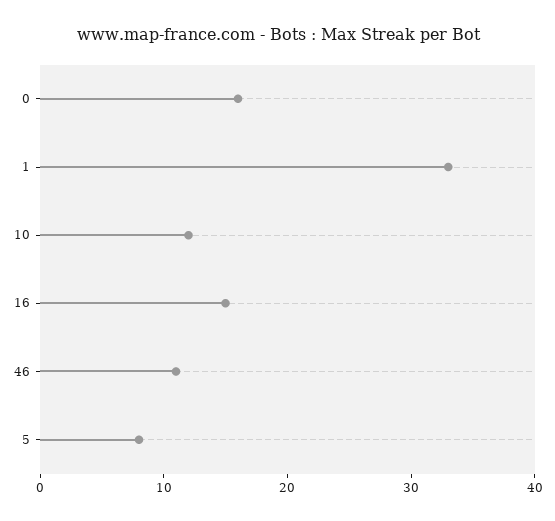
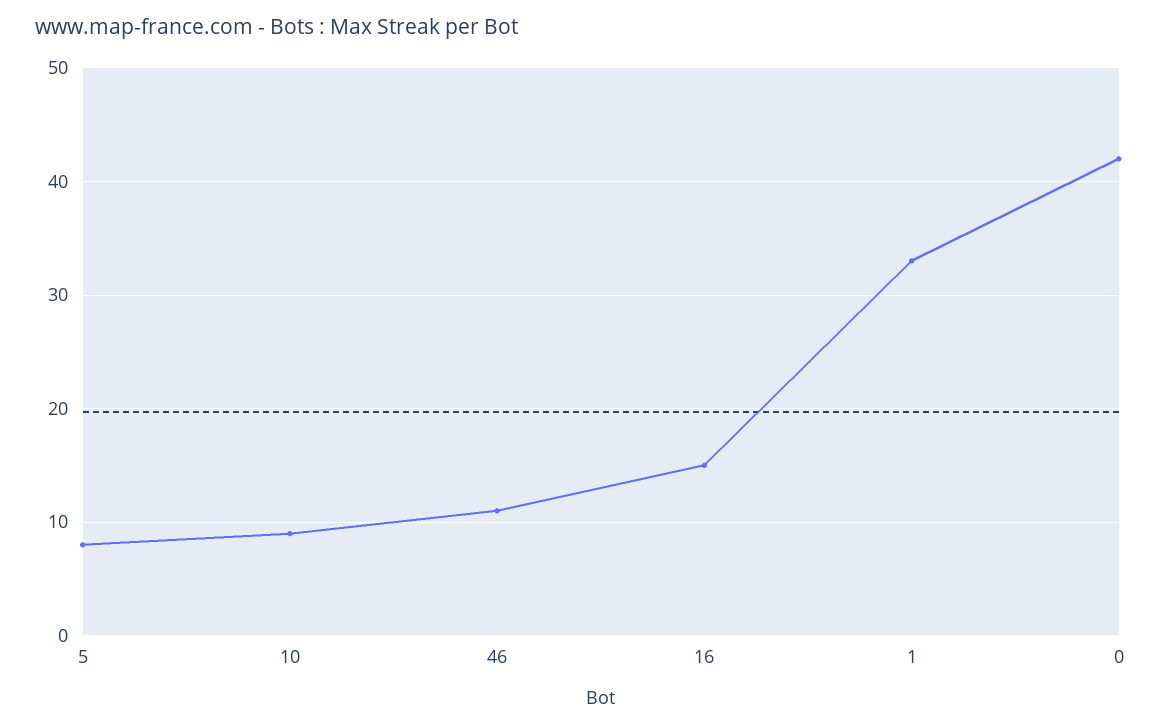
0: 16 -> 42
10: 12 -> 9

